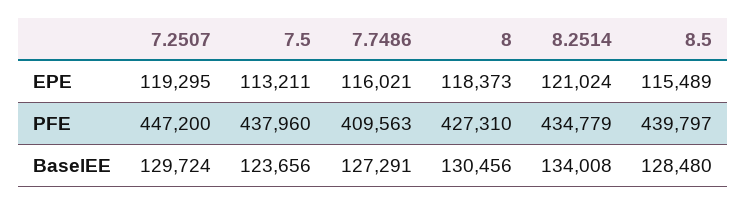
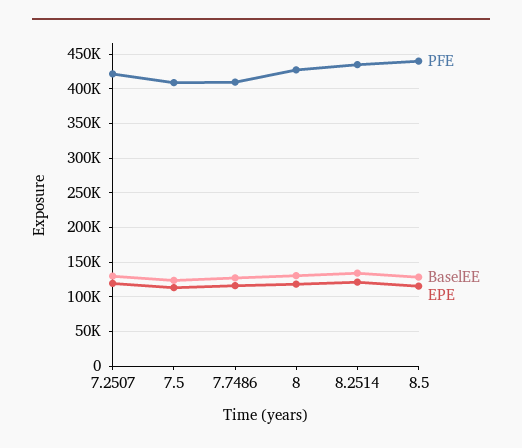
PFE, 7.2507: 447200 -> 420000
PFE, 7.5: 437960 -> 410000

